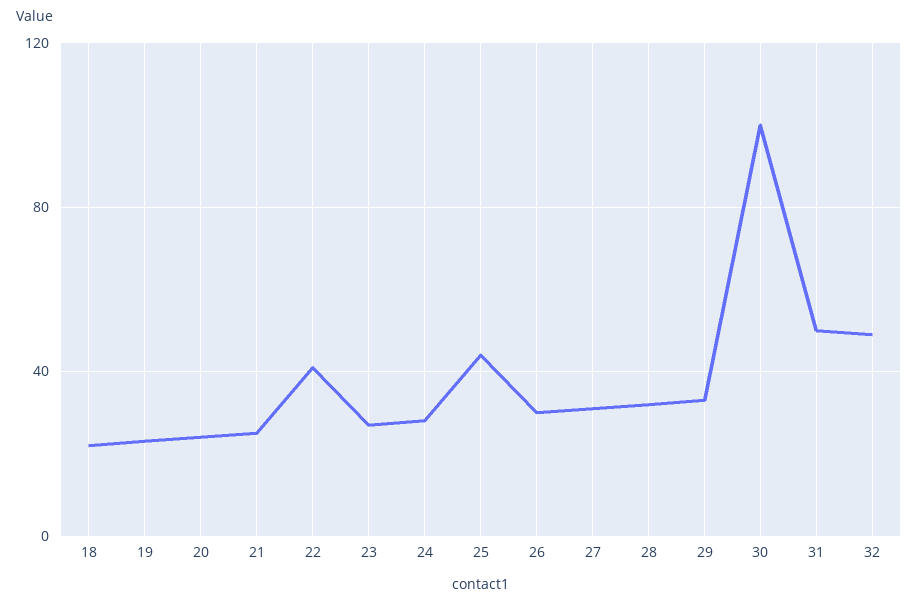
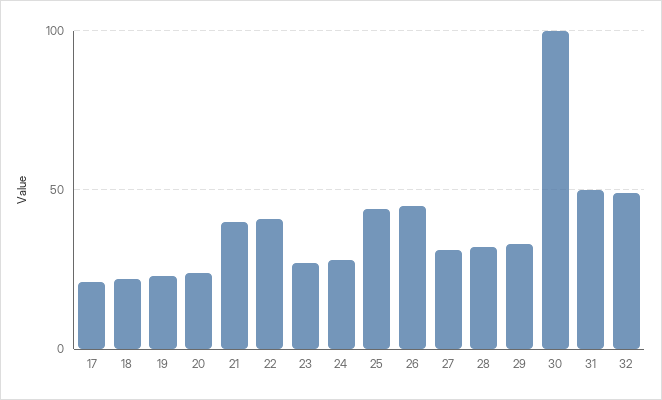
21: 25 -> 40
26: 30 -> 45
17: none -> 20

